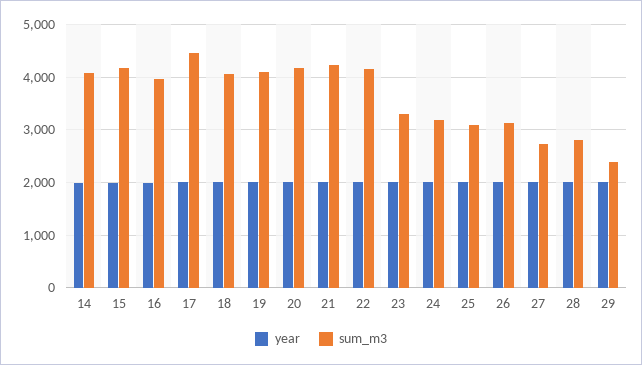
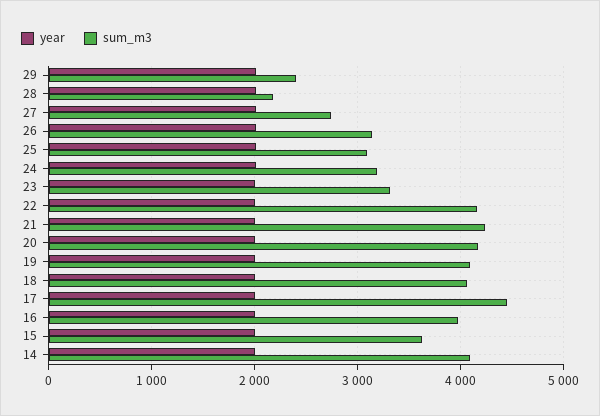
sum_m3, 15: 4200 -> 3600
sum_m3, 28: 2800 -> 2200

